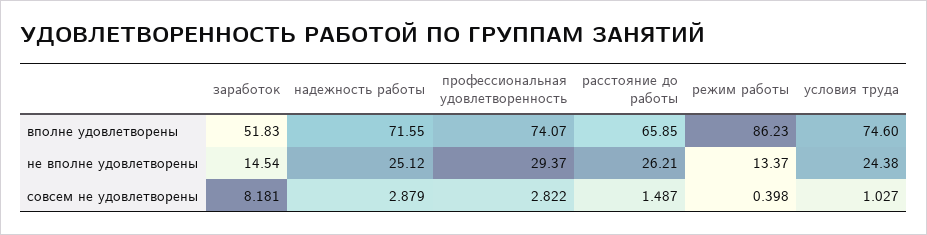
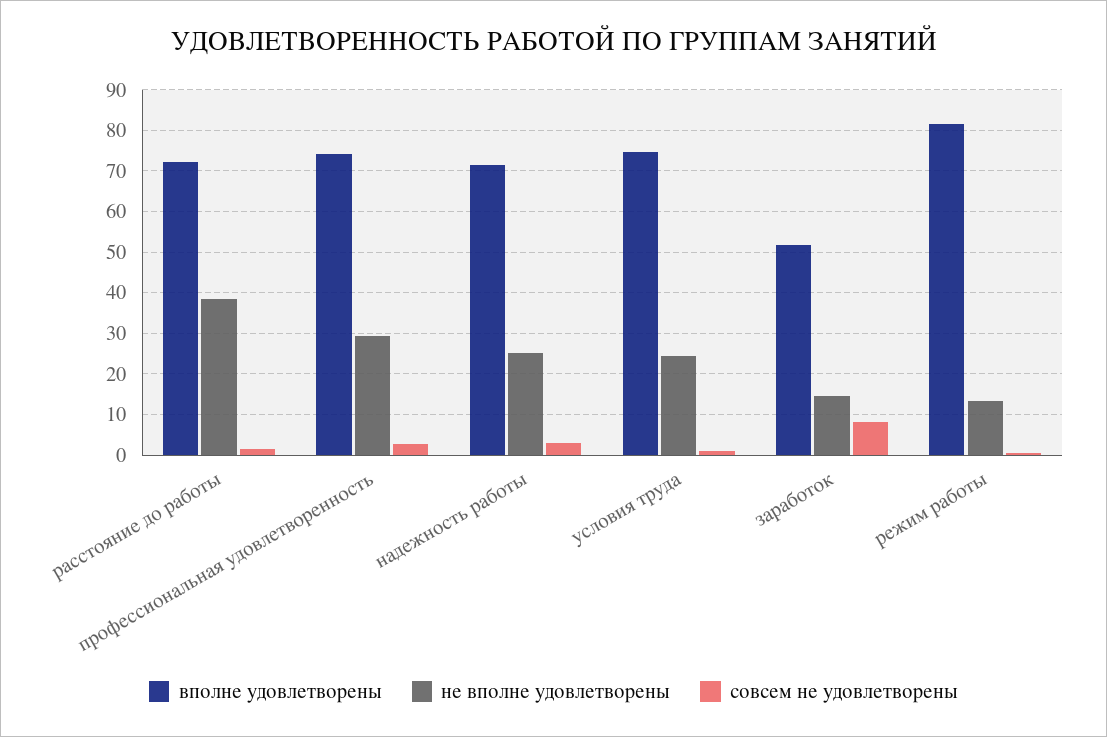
вполне удовлетворены, расстояние до работы: 65.85 -> 72
вполне удовлетворены, режим работы: 86.23 -> 82
не вполне удовлетворены, расстояние до работы: 26.21 -> 38

